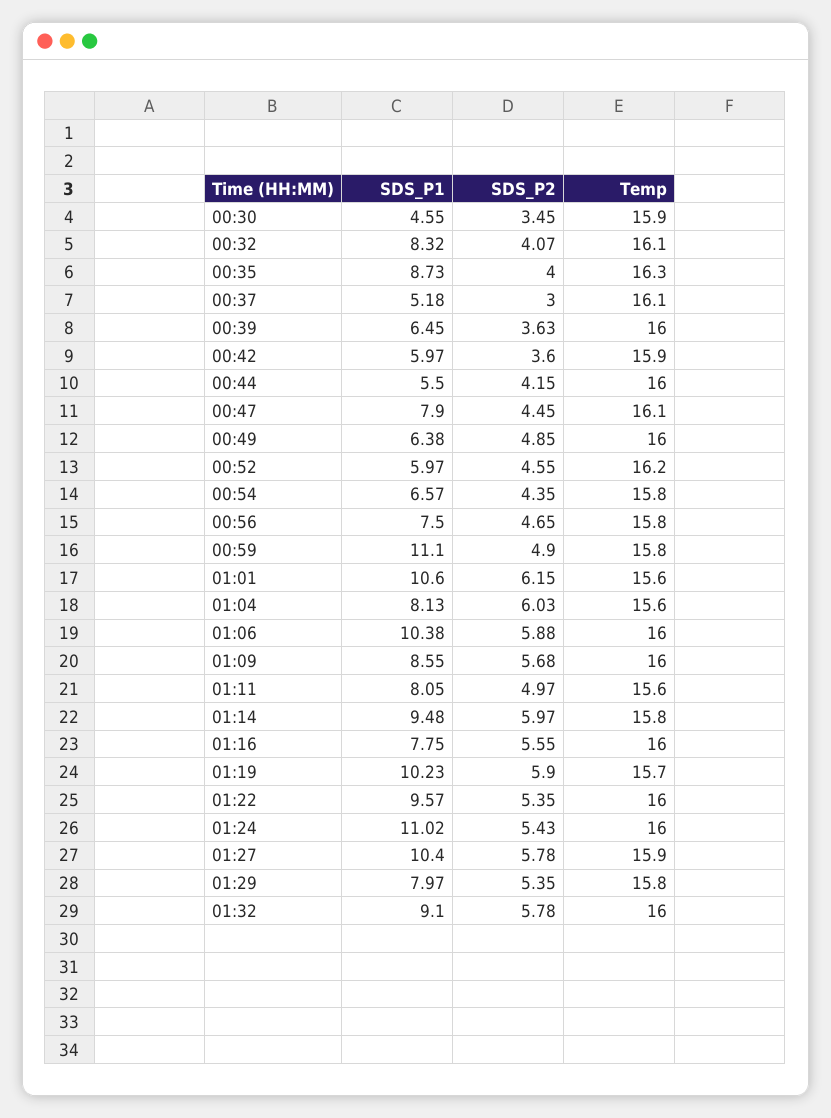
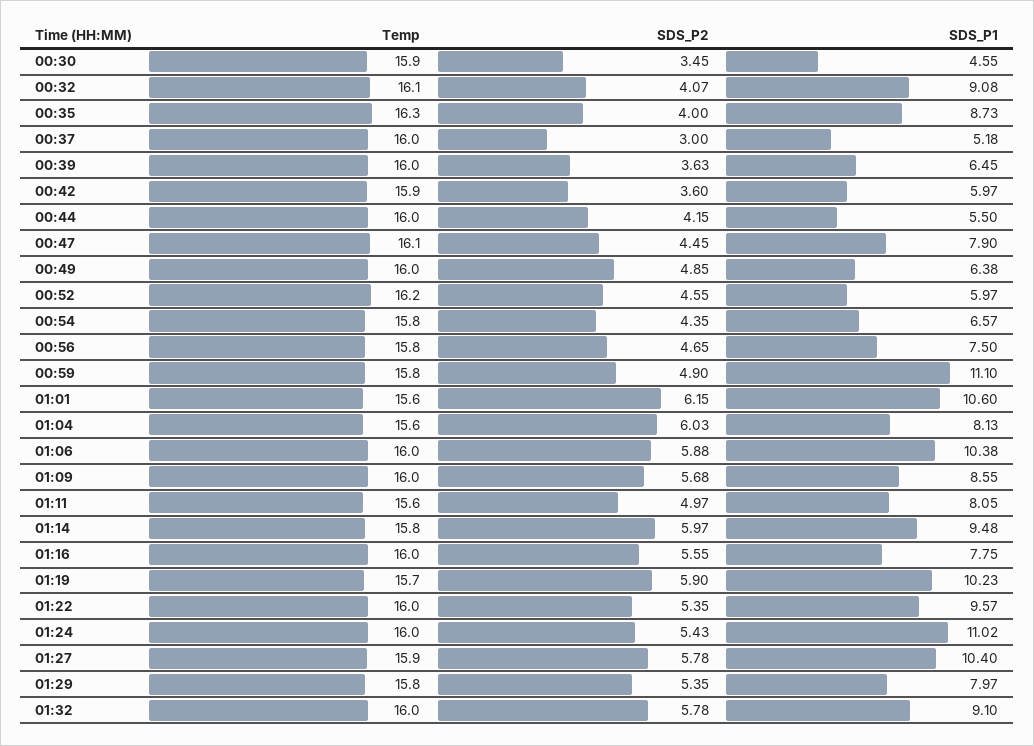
SDS_P1, 00:32: 8.32 -> 9.08
Temp, 00:37: 16.1 -> 16

